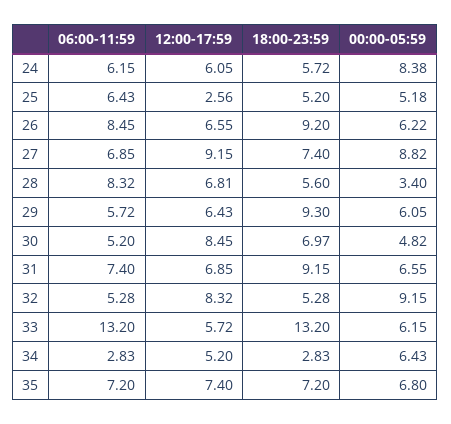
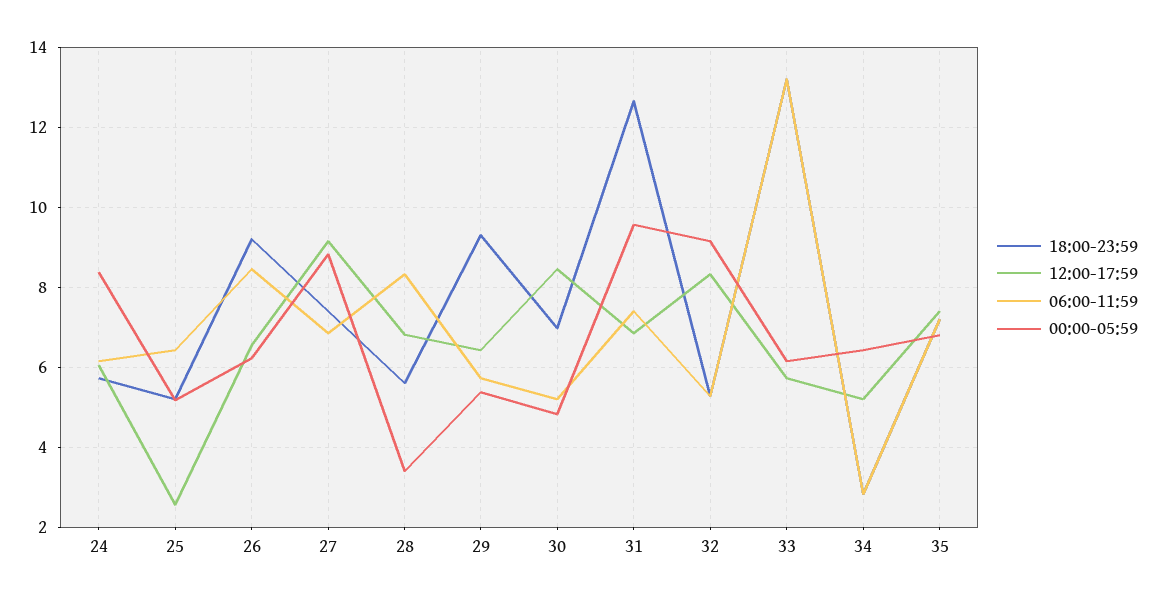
00:00-05:59, 29: 6.05 -> 5.4
18:00-23:59, 31: 9.15 -> 12.6
00:00-05:59, 31: 6.55 -> 9.6

